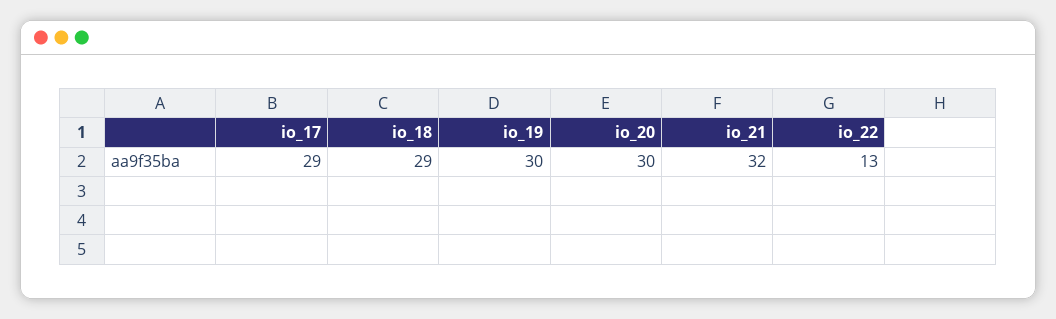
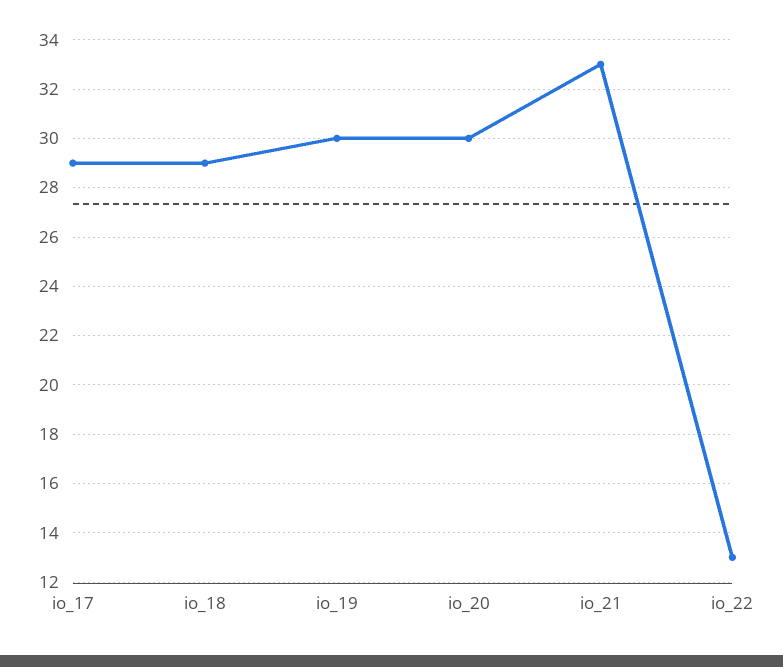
io_21: 32 -> 33

